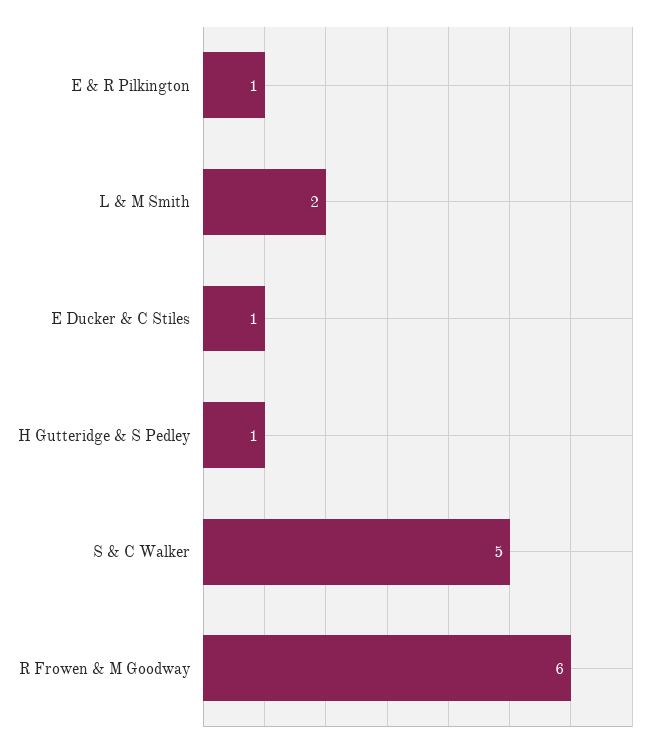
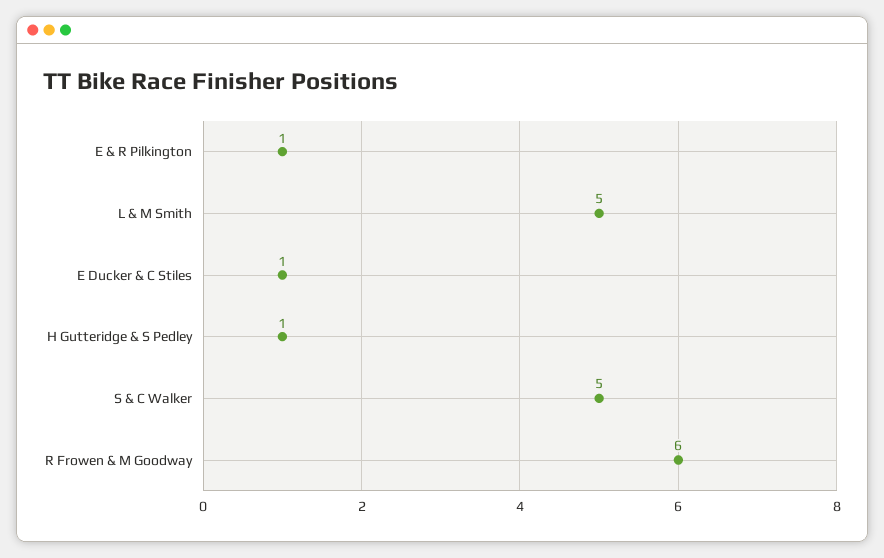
L & M Smith: 2 -> 5

